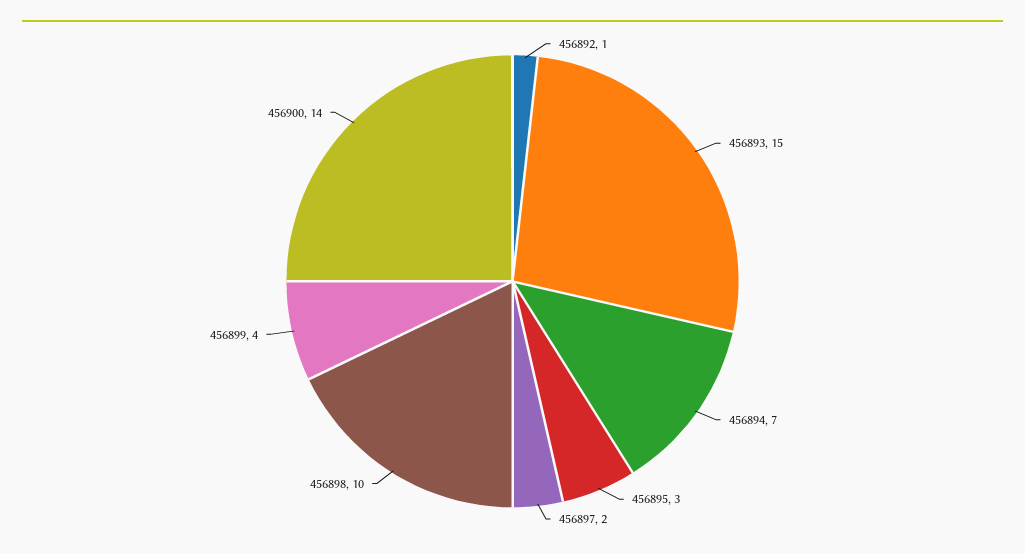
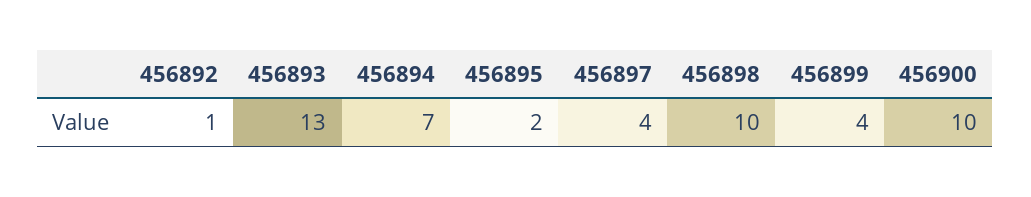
456893: 15 -> 13
456895: 3 -> 2
456897: 2 -> 4
456900: 14 -> 10

